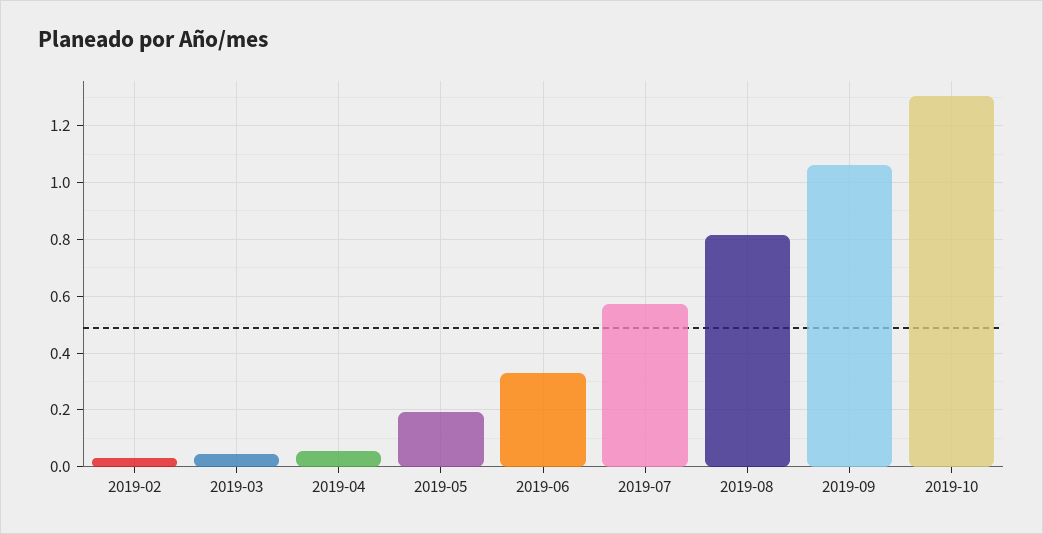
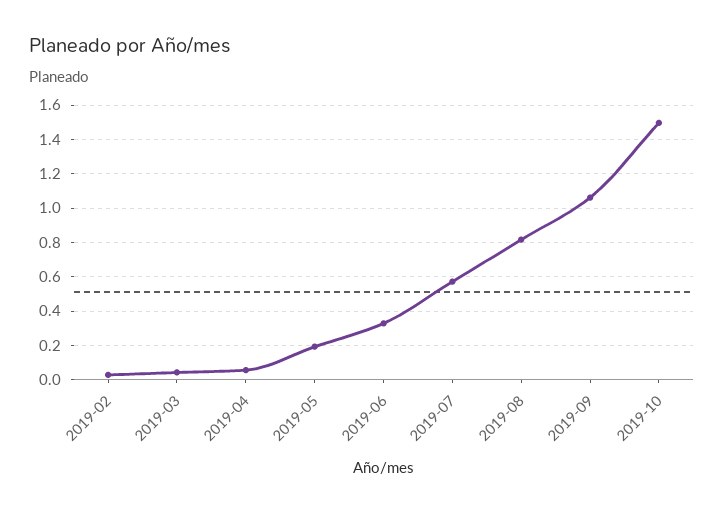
2019-10: 1.3 -> 1.5

